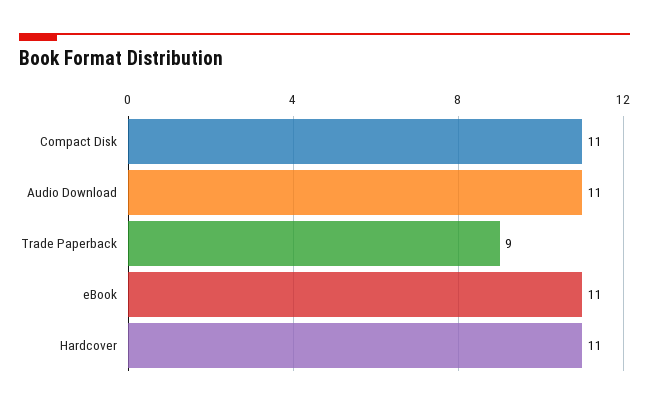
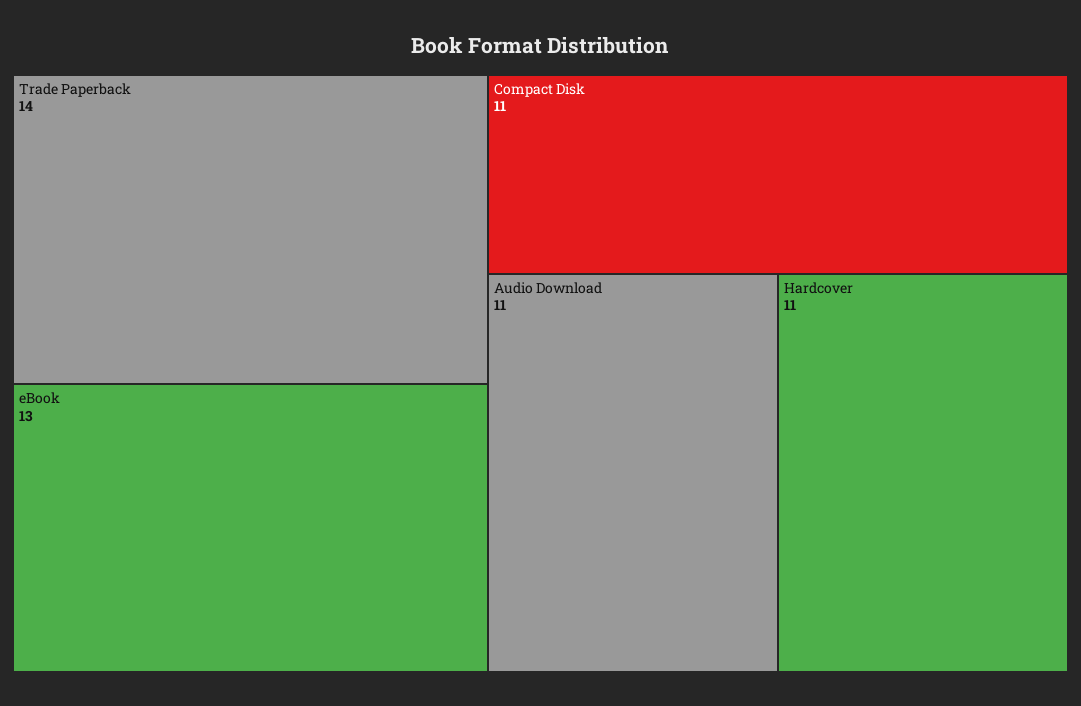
Trade Paperback: 9 -> 14
eBook: 11 -> 13

